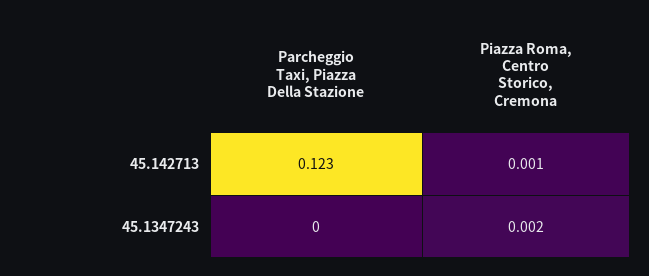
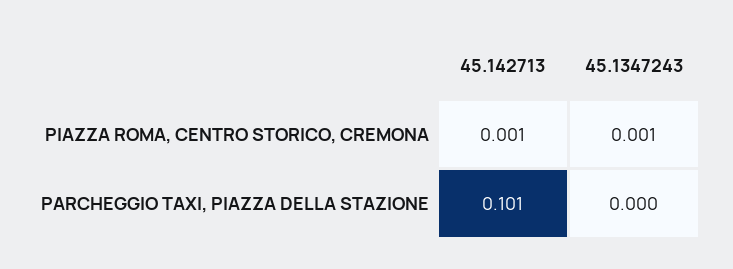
Parcheggio Taxi, Piazza Della Stazione, 45.142713: 0.123 -> 0.101
Piazza Roma, Centro Storico, Cremona, 45.1347243: 0.002 -> 0.001

